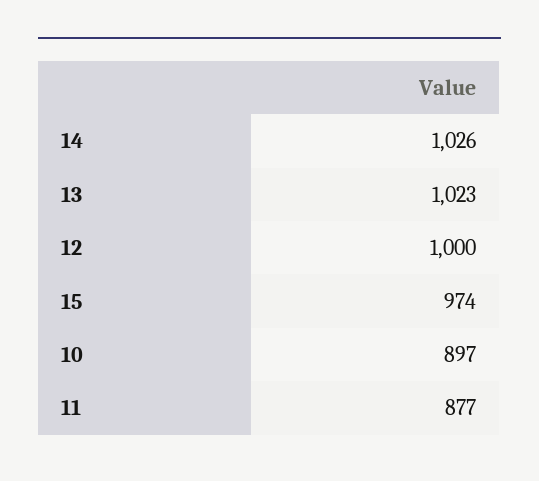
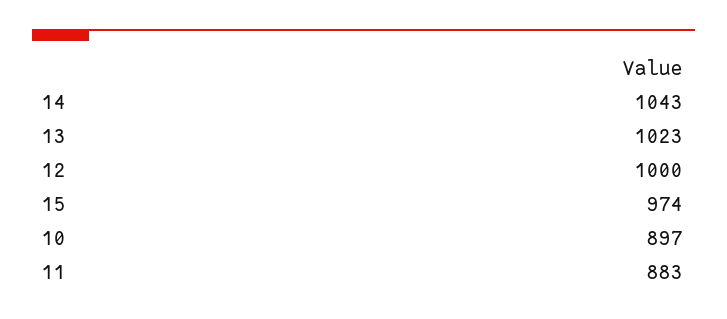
14: 1026 -> 1043
11: 877 -> 883

